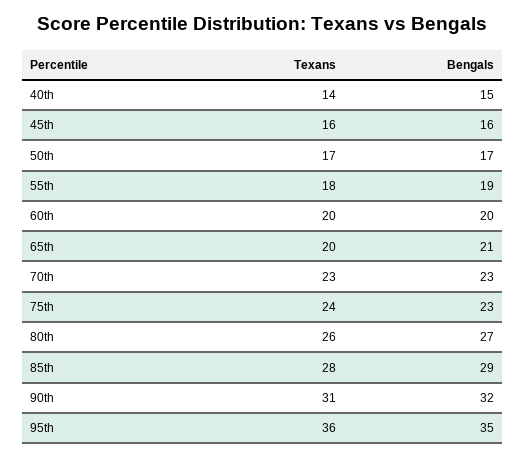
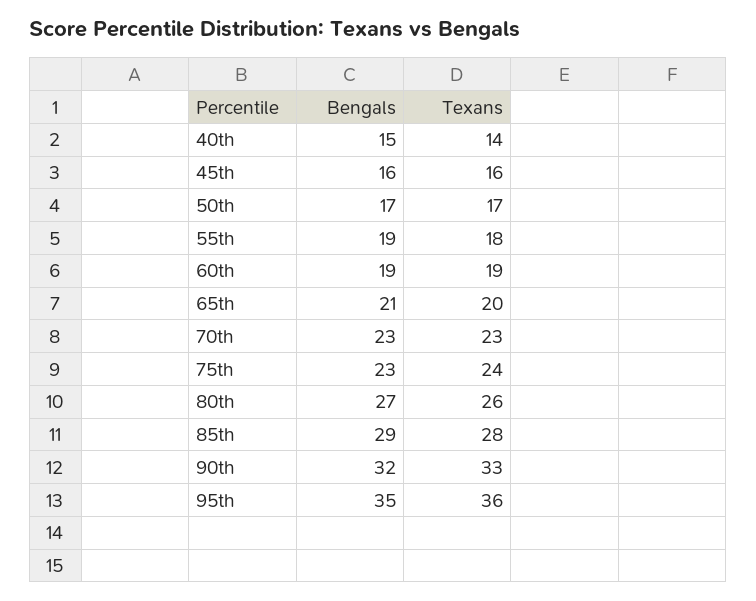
Texans, 60th: 20 -> 19
Bengals, 60th: 20 -> 19
Texans, 90th: 31 -> 33

